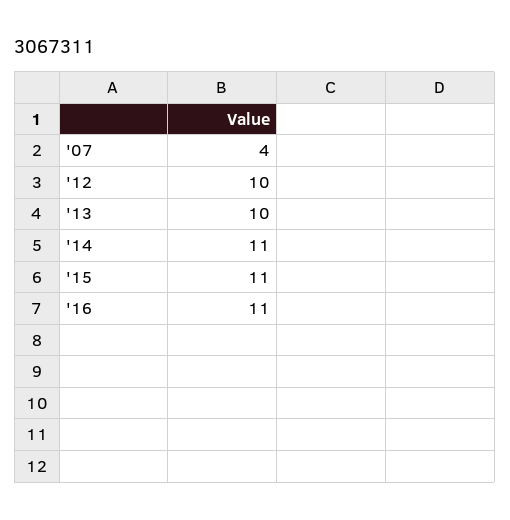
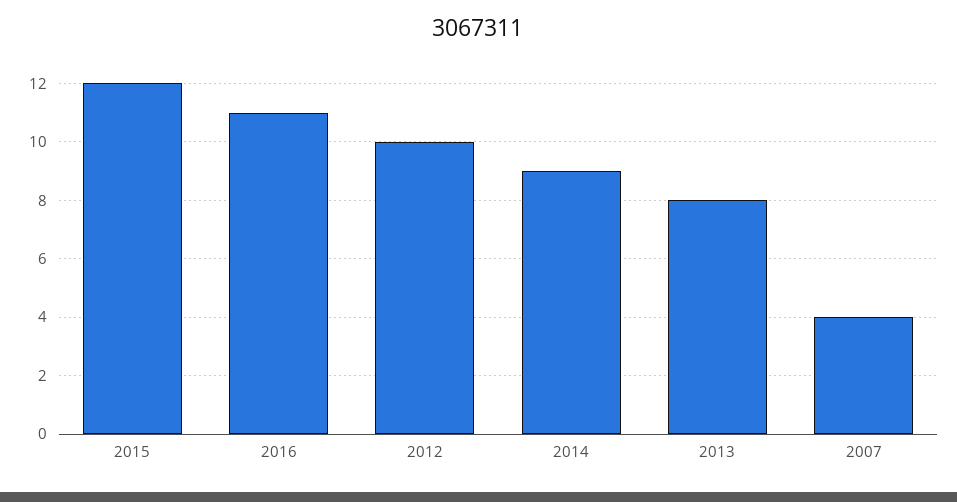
'13: 10 -> 8
'14: 11 -> 9
'15: 11 -> 12

